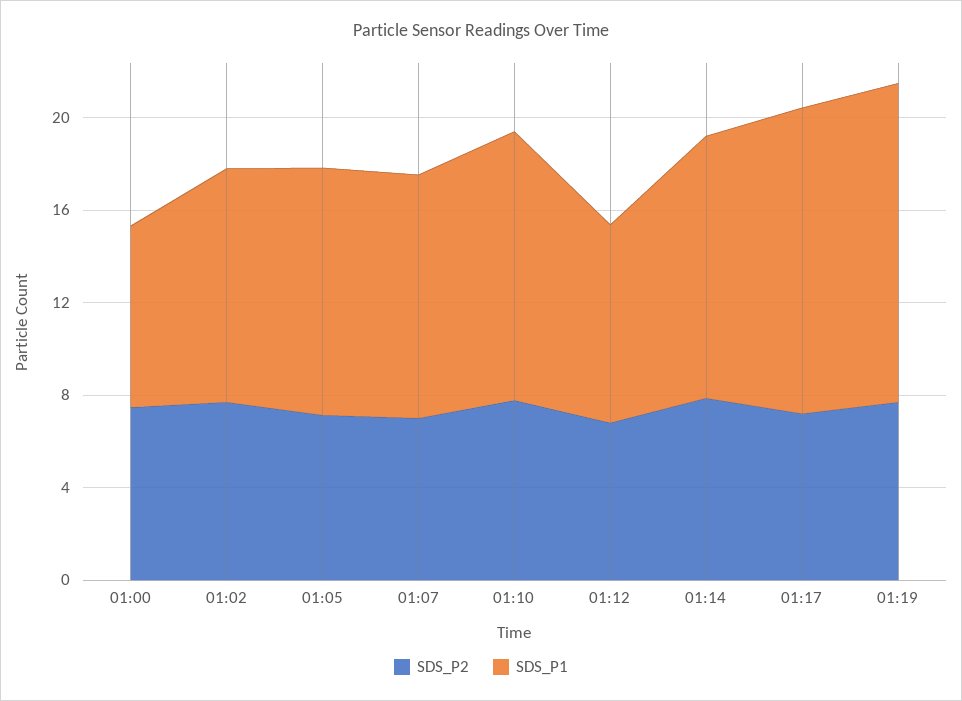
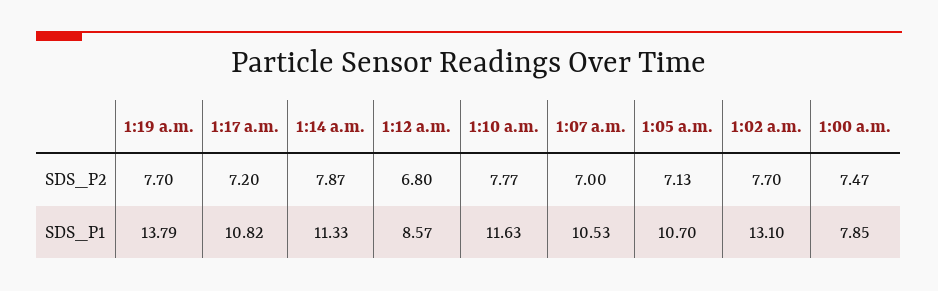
SDS_P1, 01:02: 10 -> 13.1
SDS_P1, 01:17: 13 -> 10.82

